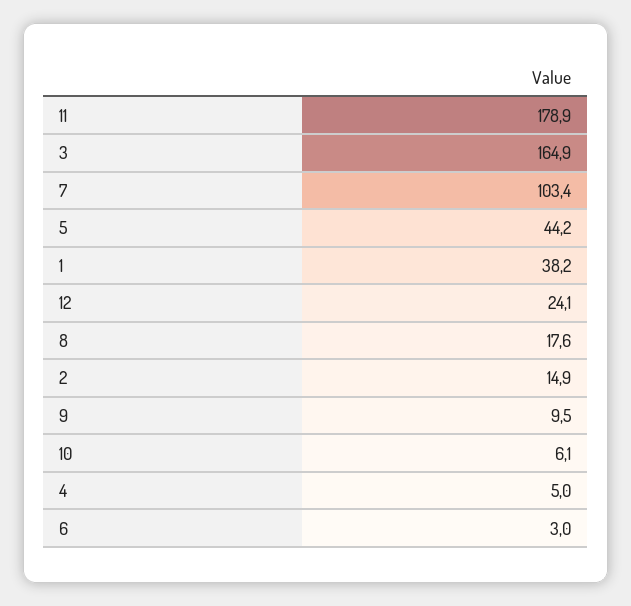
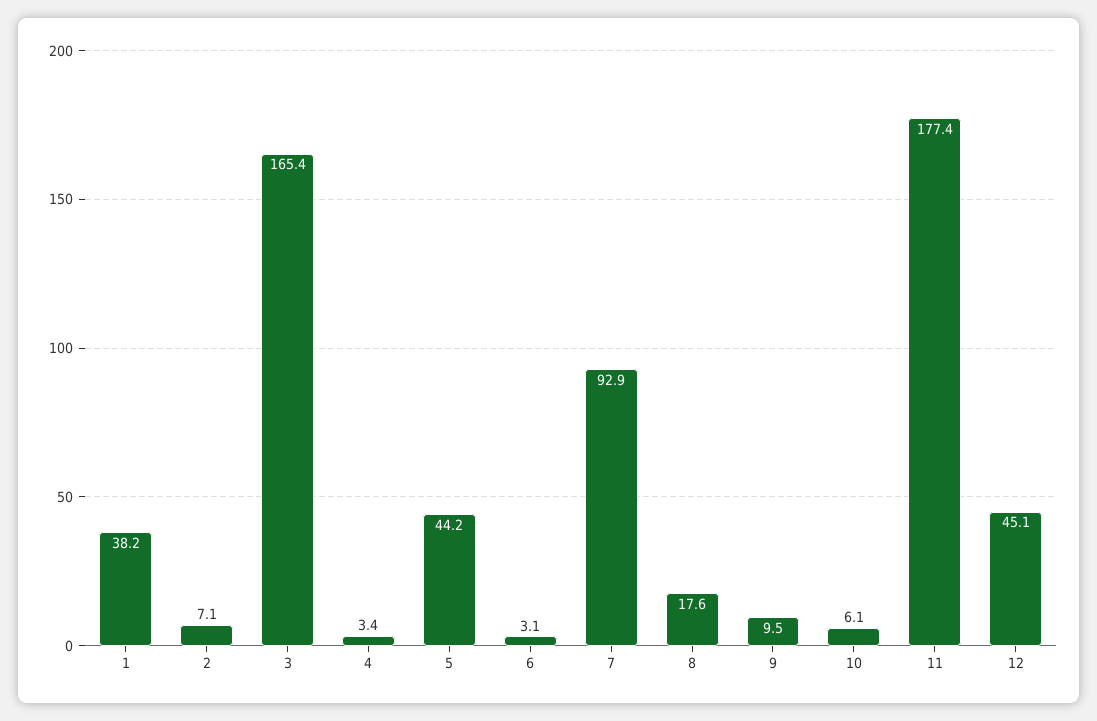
11: 178.9 -> 177.4
3: 164.9 -> 165.4
7: 103.4 -> 92.9
12: 24.1 -> 45.1
2: 14.9 -> 7.1
4: 5 -> 3.4
6: 3 -> 3.1

